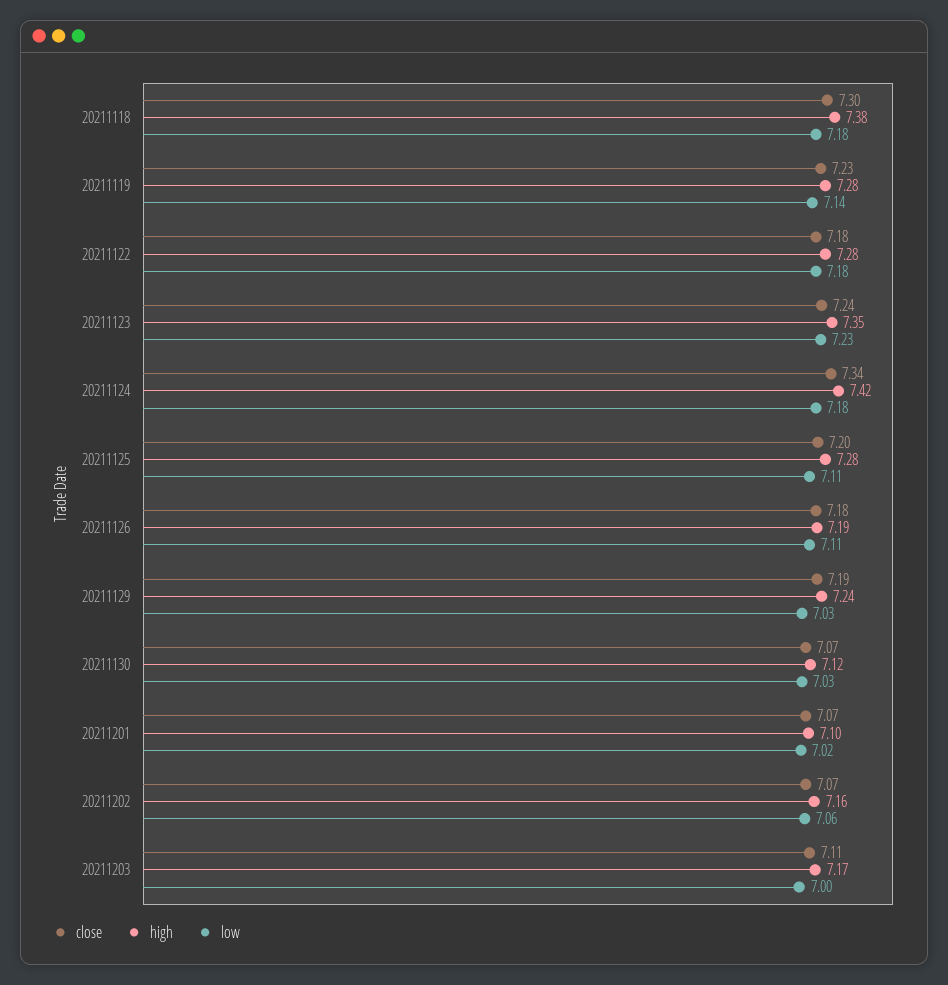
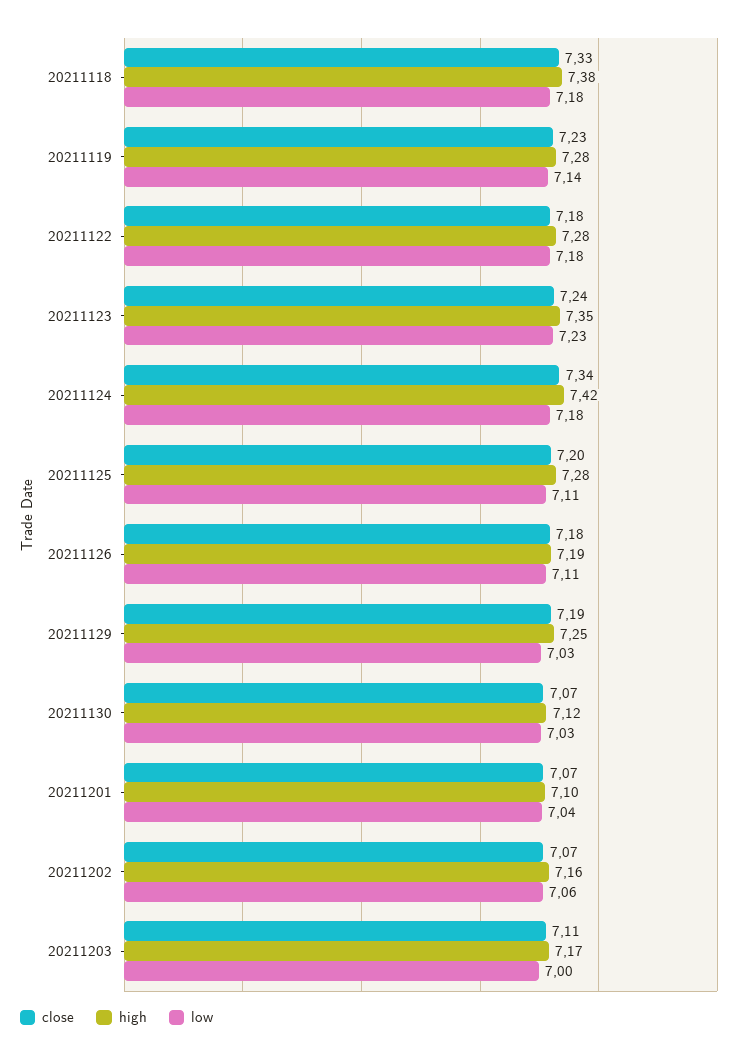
close, 20211118: 7.3 -> 7.33
high, 20211129: 7.24 -> 7.25
low, 20211201: 7.02 -> 7.04

